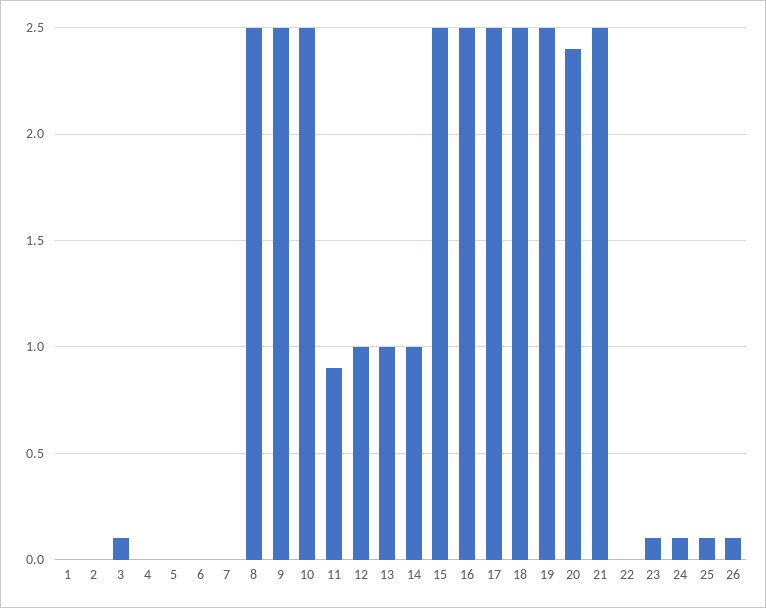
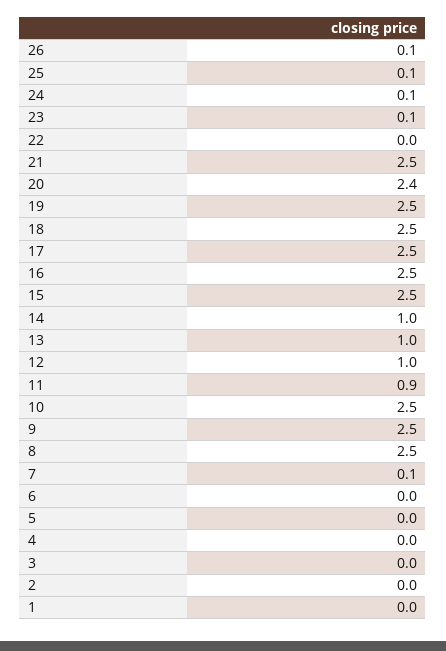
3: 0.1 -> 0
7: 0 -> 0.1

